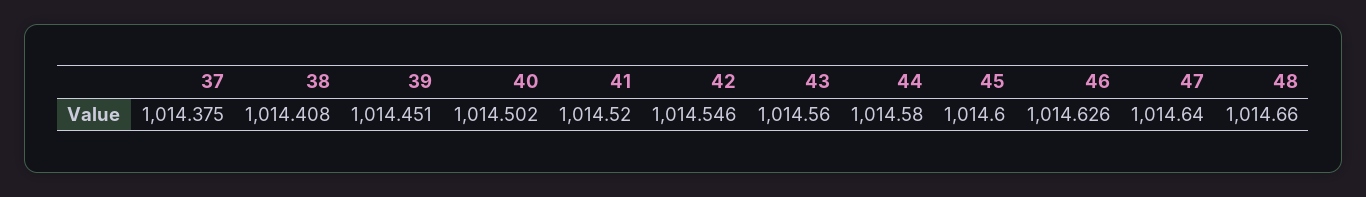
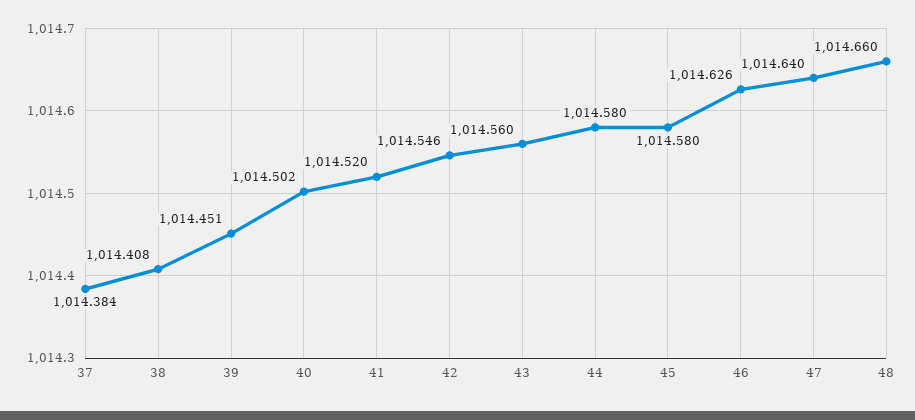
37: 1014.375 -> 1014.384
45: 1014.6 -> 1014.58

